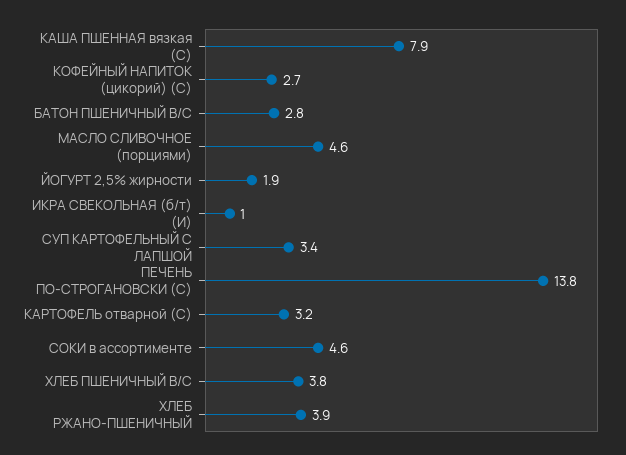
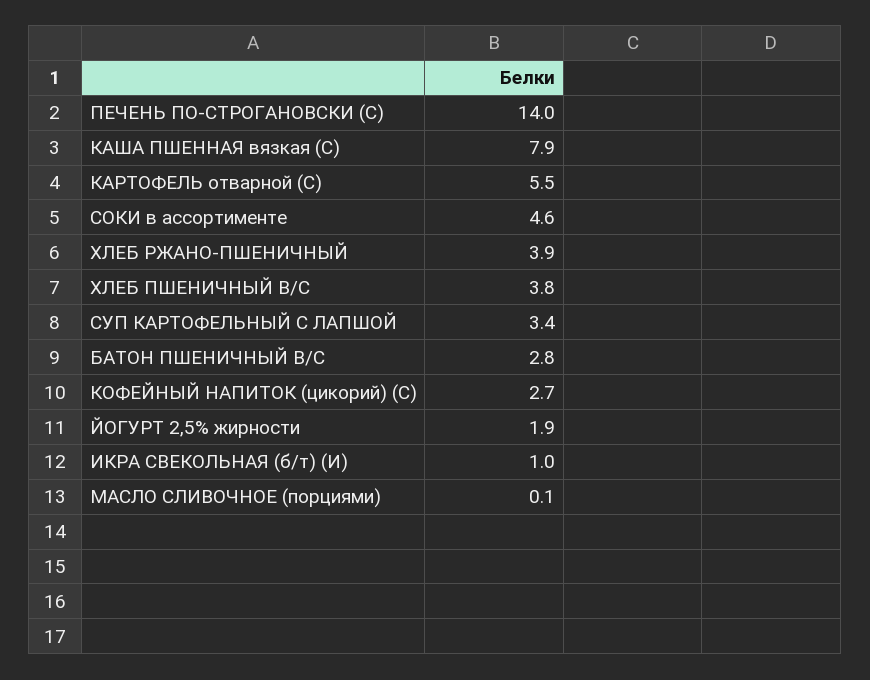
МАСЛО СЛИВОЧНОЕ (порциями): 4.6 -> 0.1
ПЕЧЕНЬ ПО-СТРОГАНОВСКИ (С): 13.8 -> 14
КАРТОФЕЛЬ отварной (С): 3.2 -> 5.5

